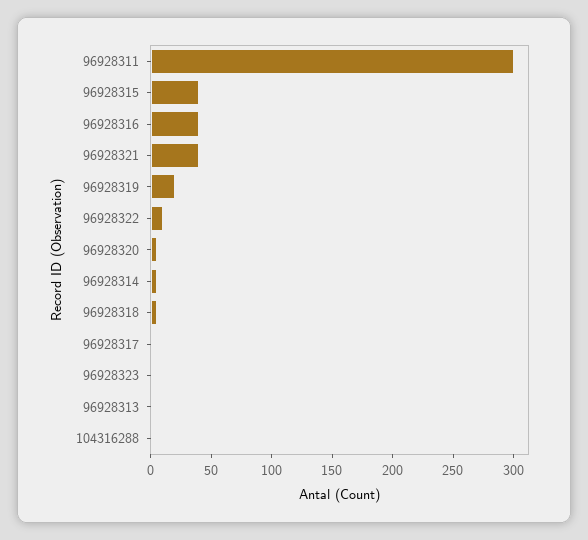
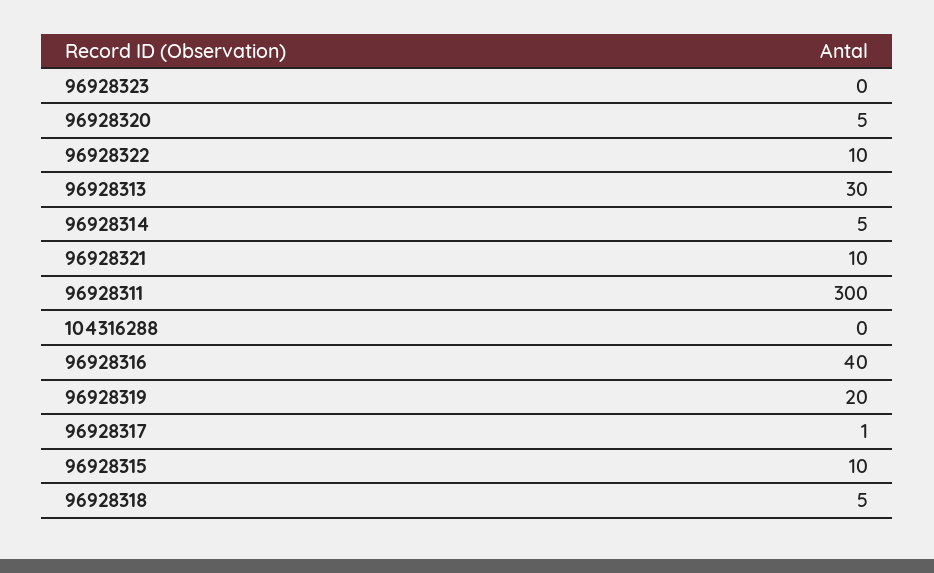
96928315: 40 -> 10
96928321: 40 -> 10
96928313: 0 -> 30

